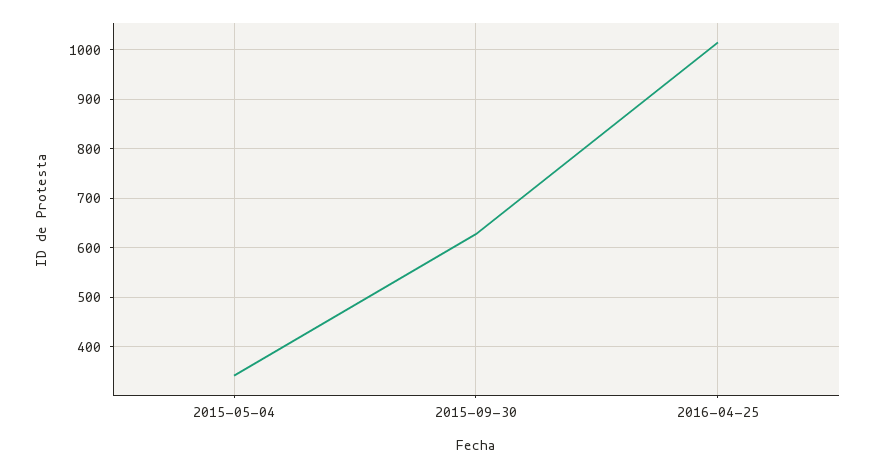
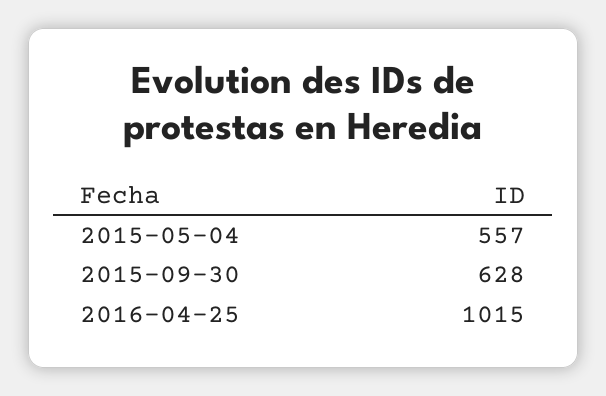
2015-05-04: 340 -> 557

